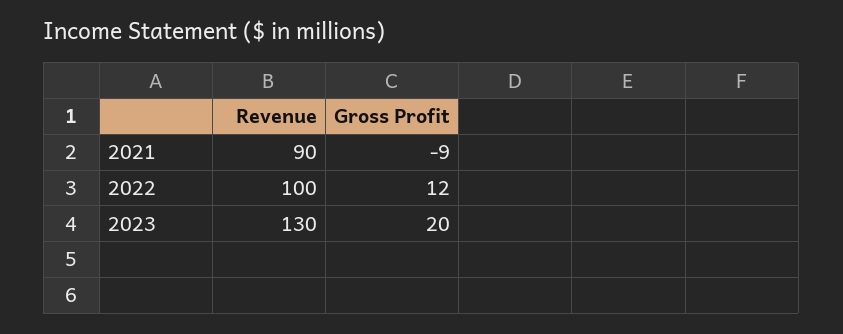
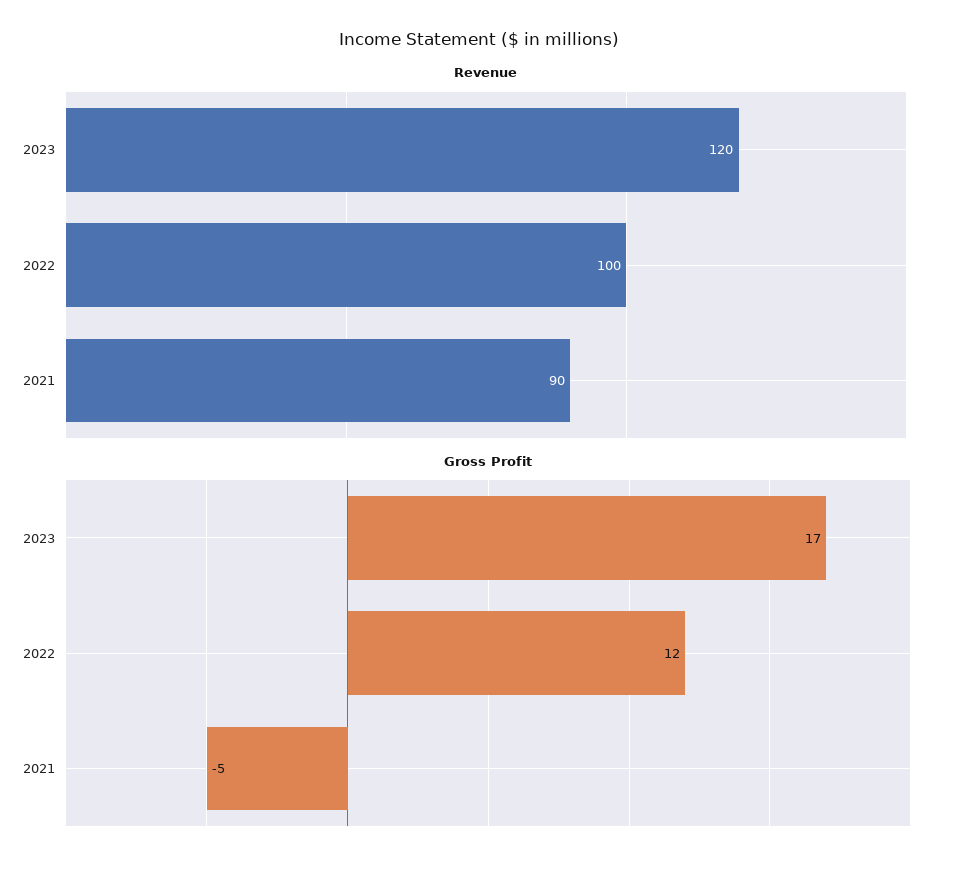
Gross Profit, 2021: -9 -> -5
Revenue, 2023: 130 -> 120
Gross Profit, 2023: 20 -> 17

